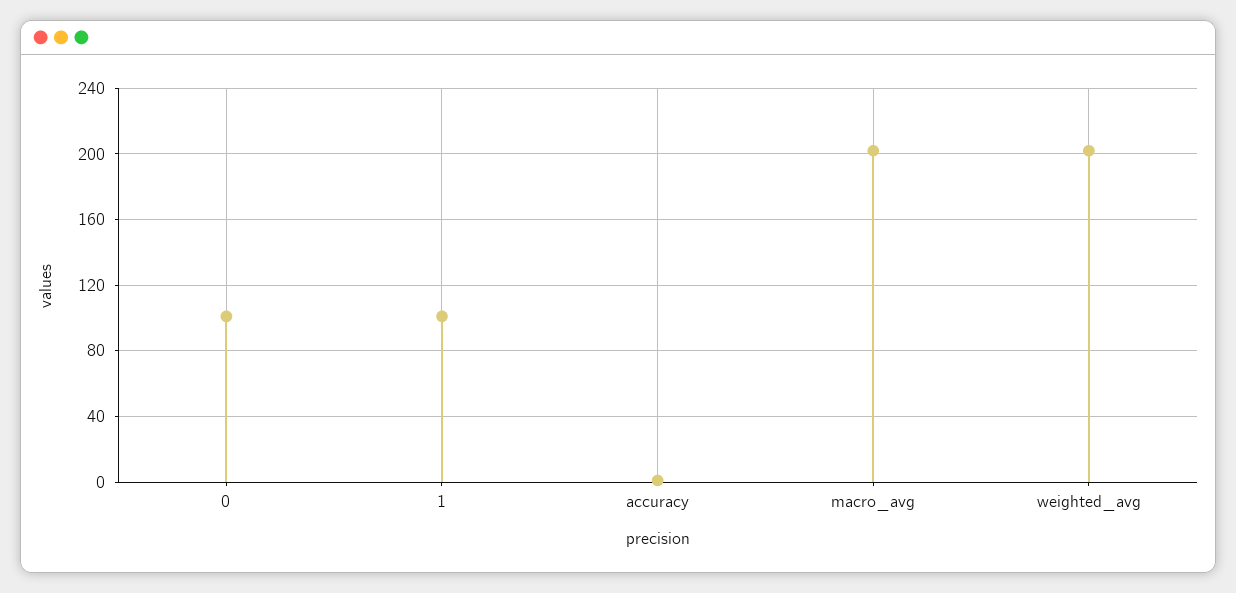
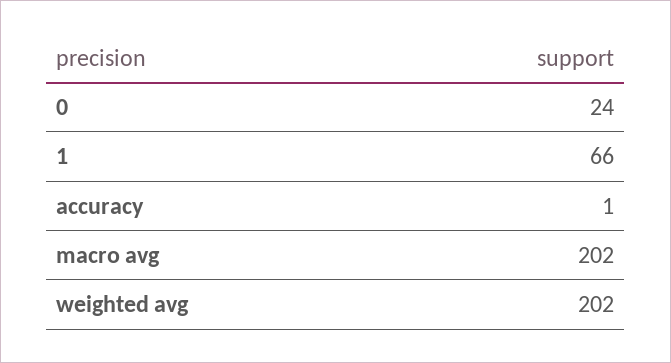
0: 100 -> 24
1: 100 -> 66

